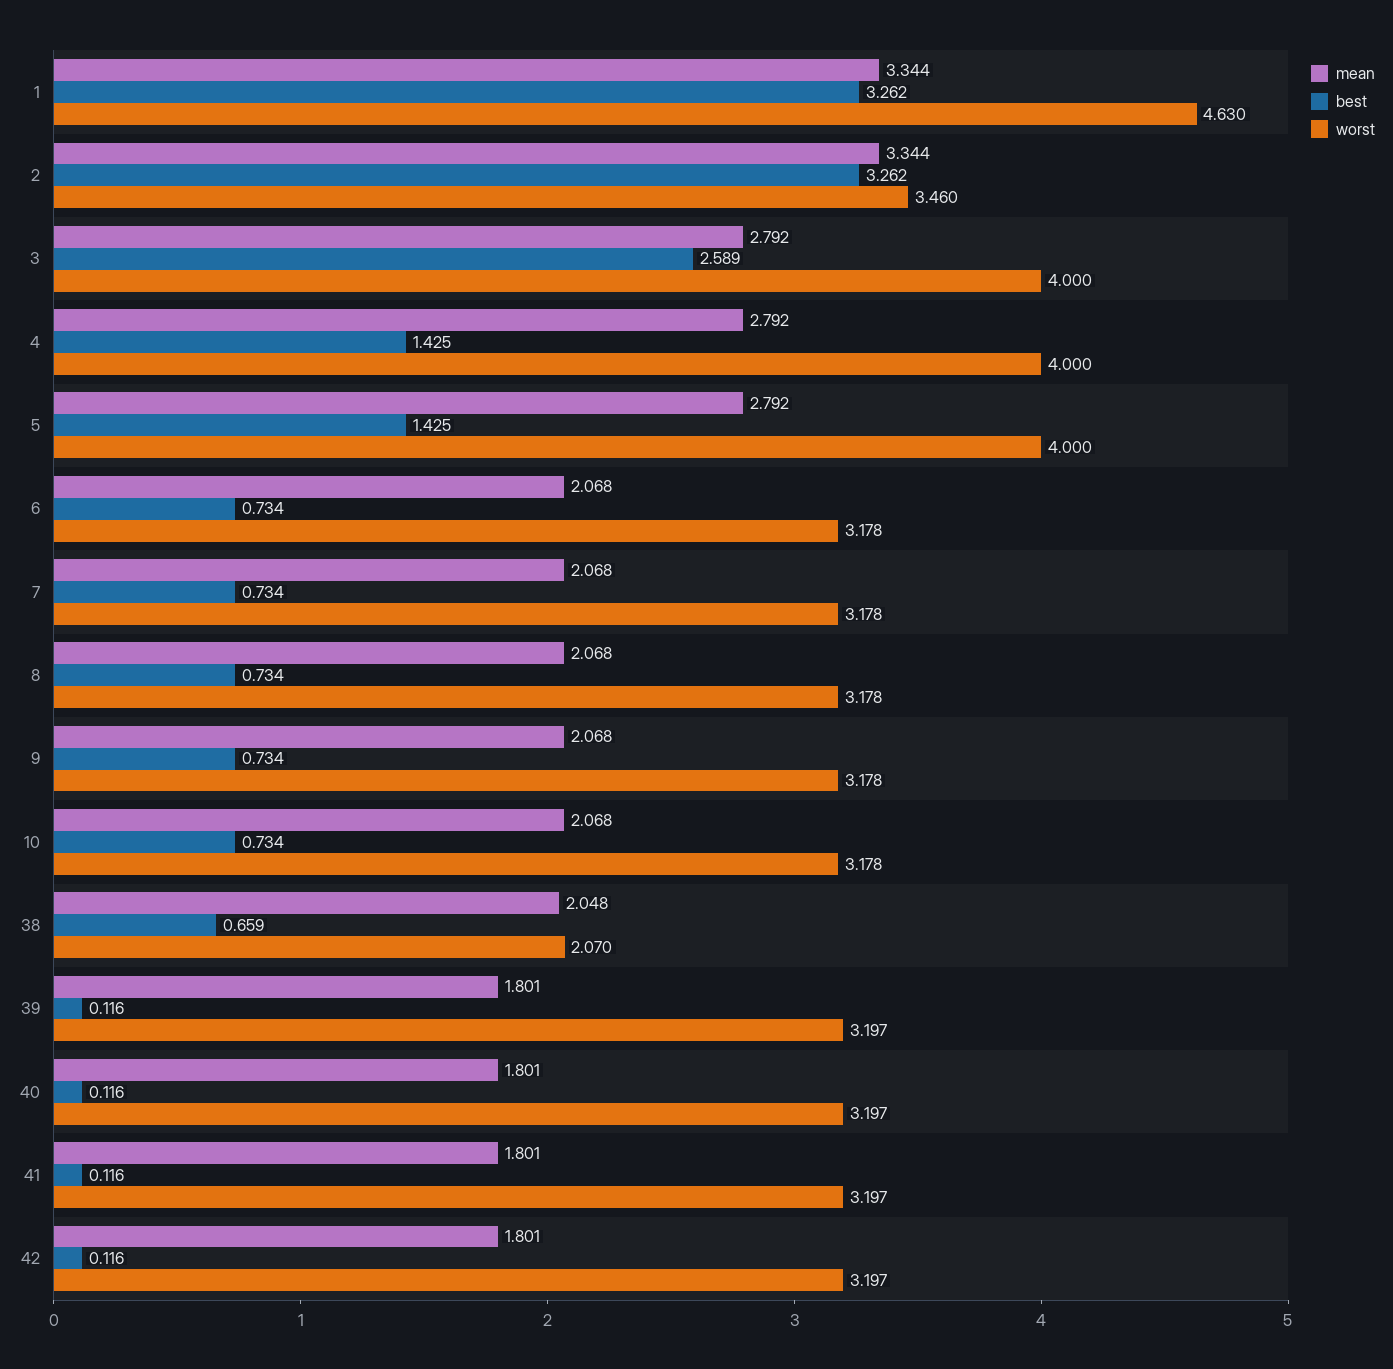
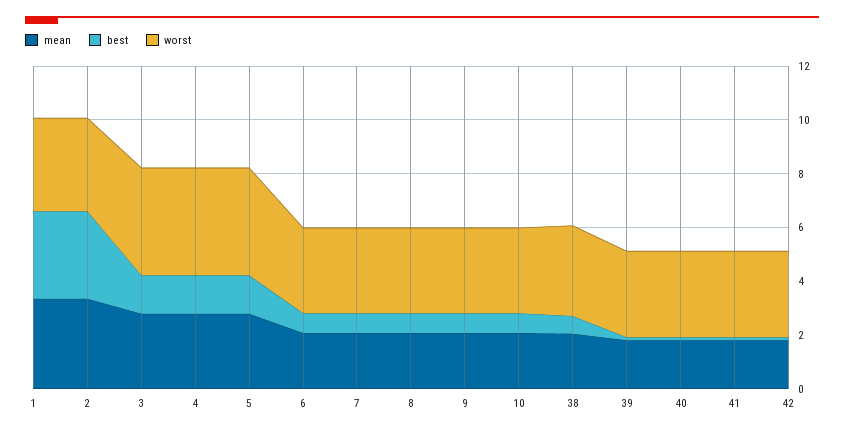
worst, 1: 4.63 -> 3.5
best, 3: 2.589 -> 1.5
worst, 38: 2.07 -> 3.5

